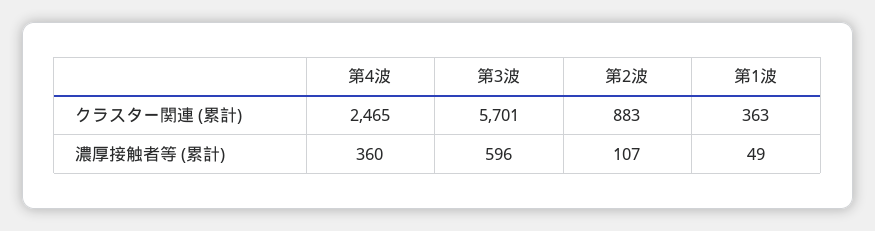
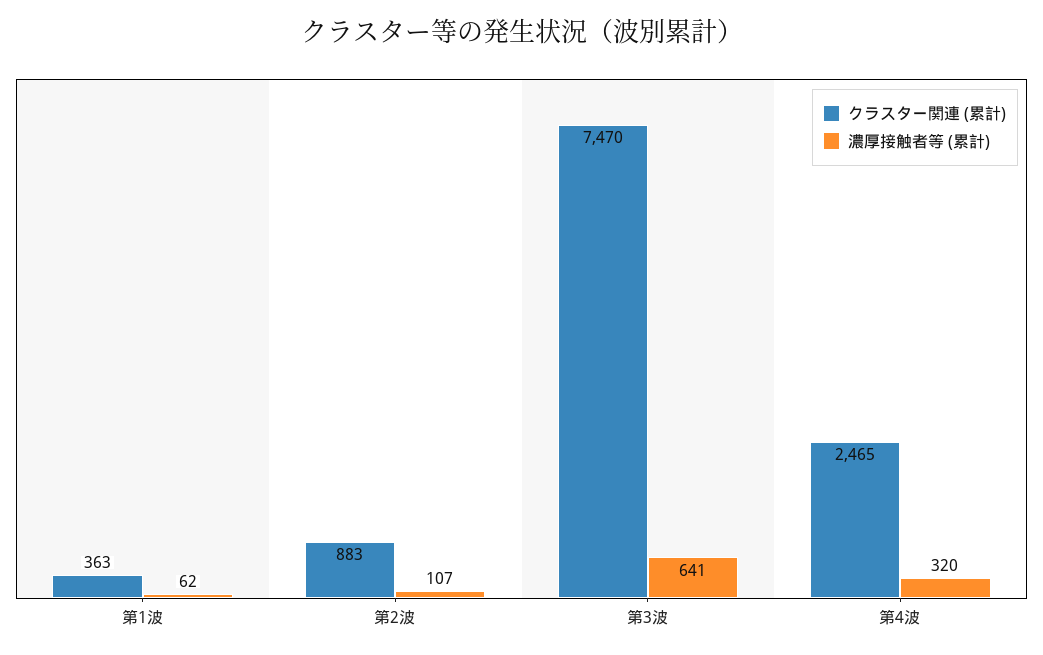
クラスター関連 (累計), 第3波: 5701 -> 7470
濃厚接触者等 (累計), 第4波: 360 -> 320
濃厚接触者等 (累計), 第3波: 596 -> 641
濃厚接触者等 (累計), 第1波: 49 -> 62

